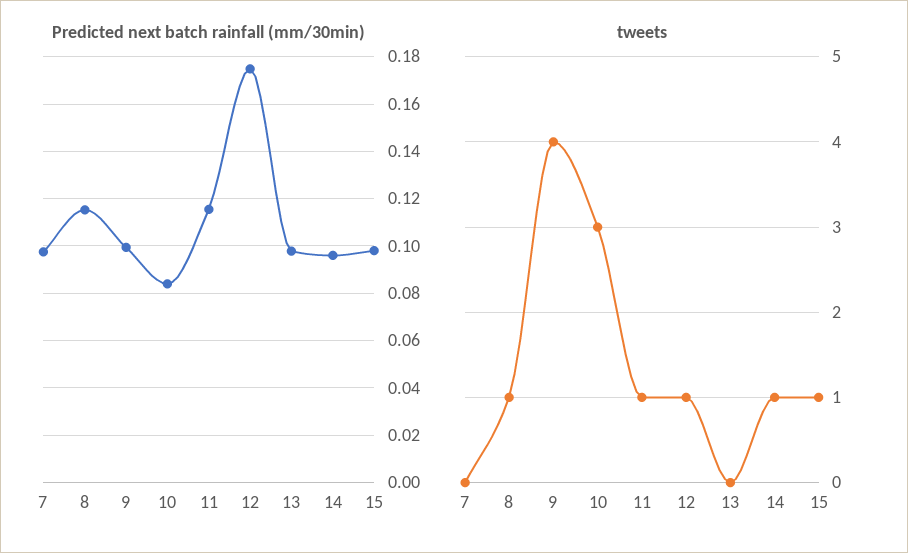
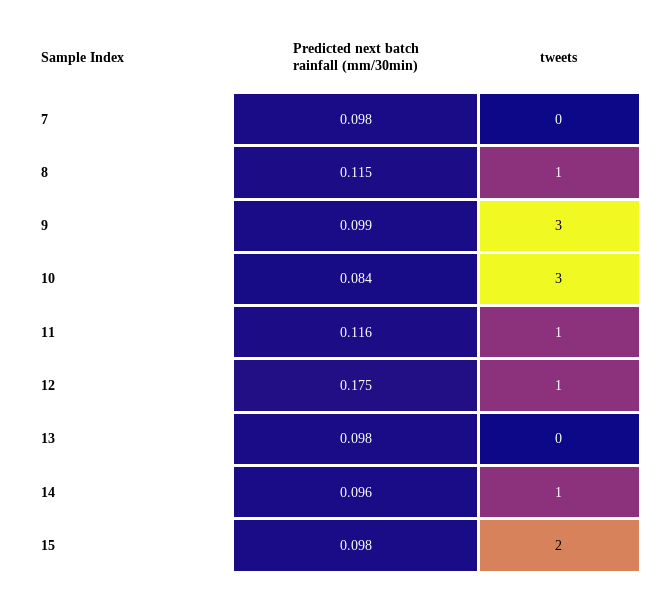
tweets, 9: 4 -> 3
tweets, 15: 1 -> 2

